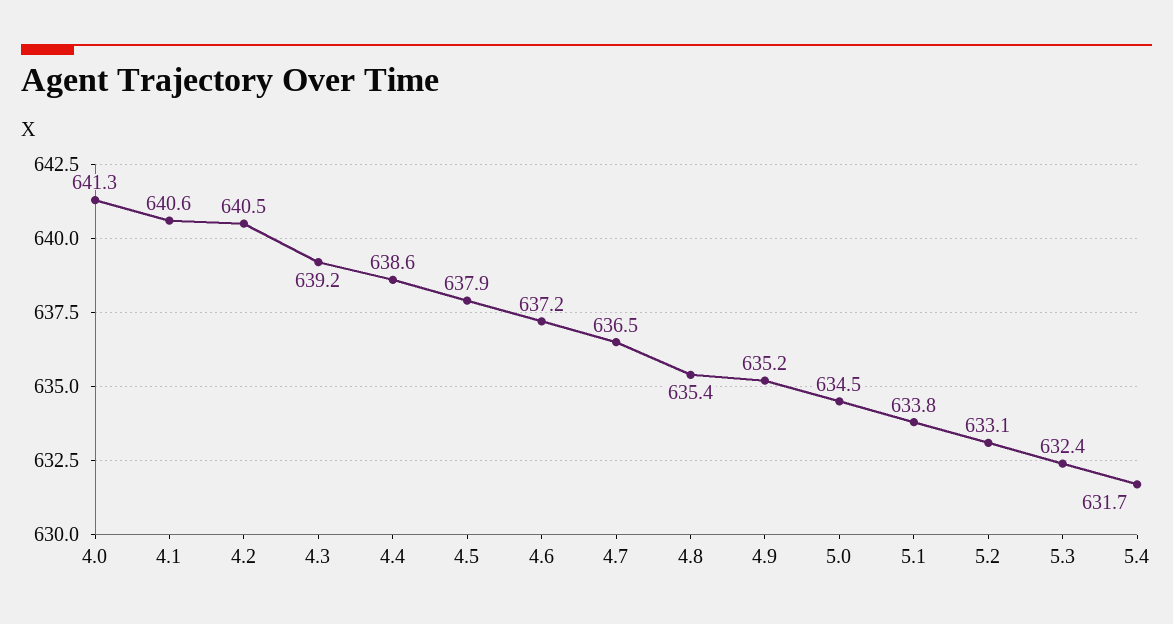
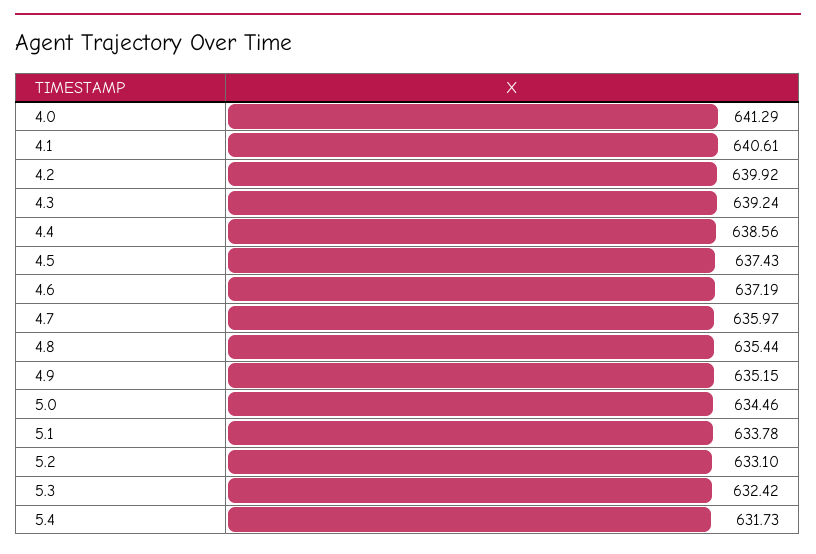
4.2: 640.5 -> 639.92
4.5: 637.9 -> 637.43
4.7: 636.5 -> 635.97

